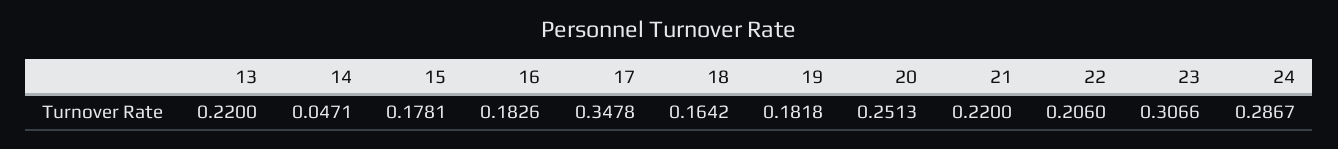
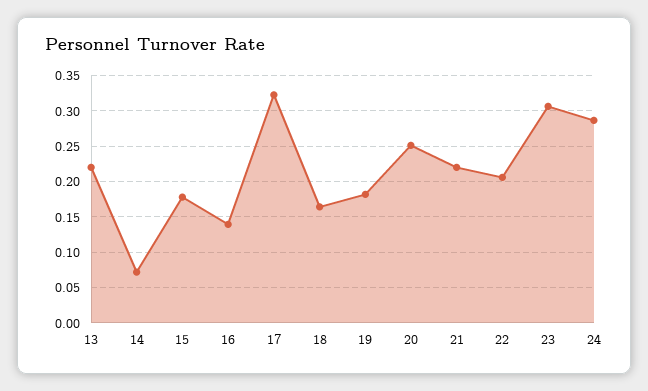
14: 0.0471 -> 0.07
16: 0.1826 -> 0.14
17: 0.3478 -> 0.32

